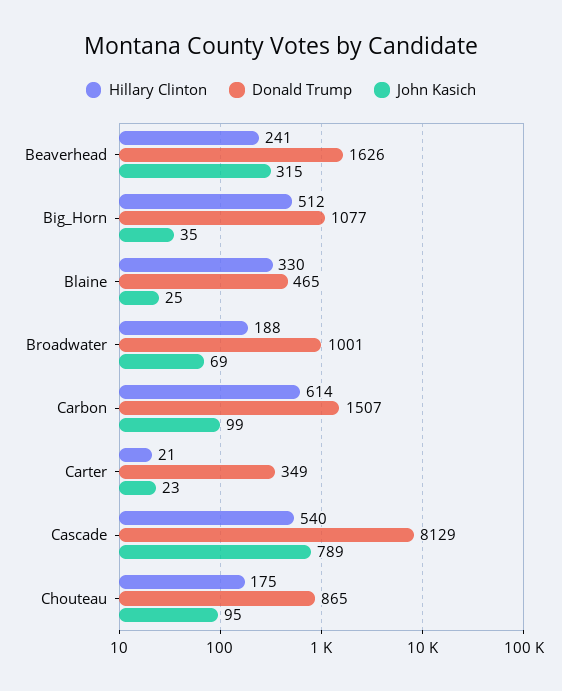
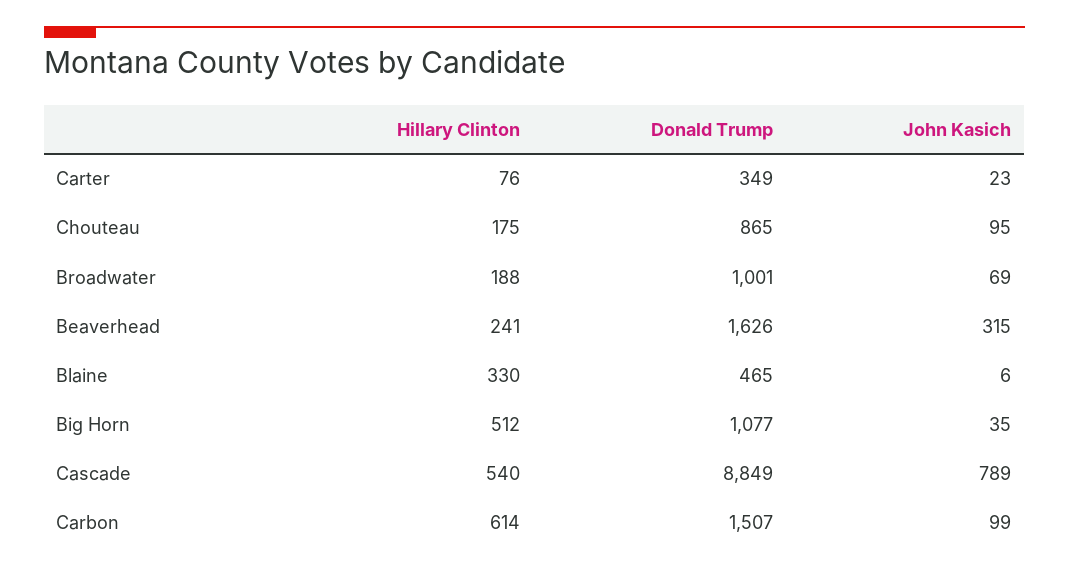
John Kasich, Blaine: 25 -> 6
Hillary Clinton, Carter: 21 -> 76
Donald Trump, Cascade: 8129 -> 8849

